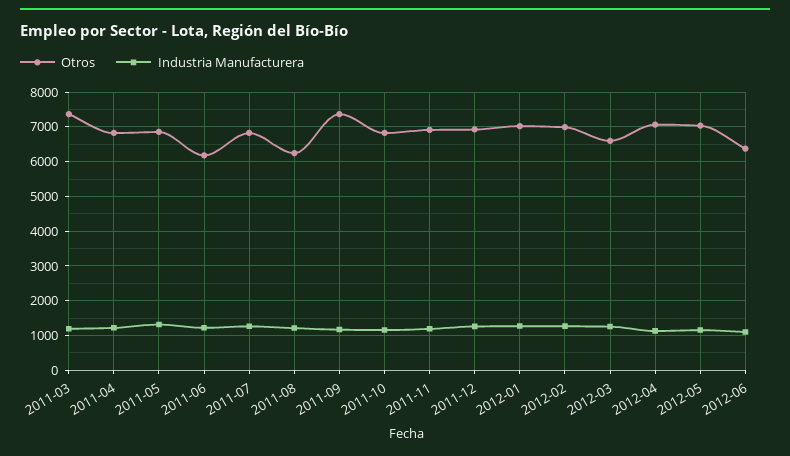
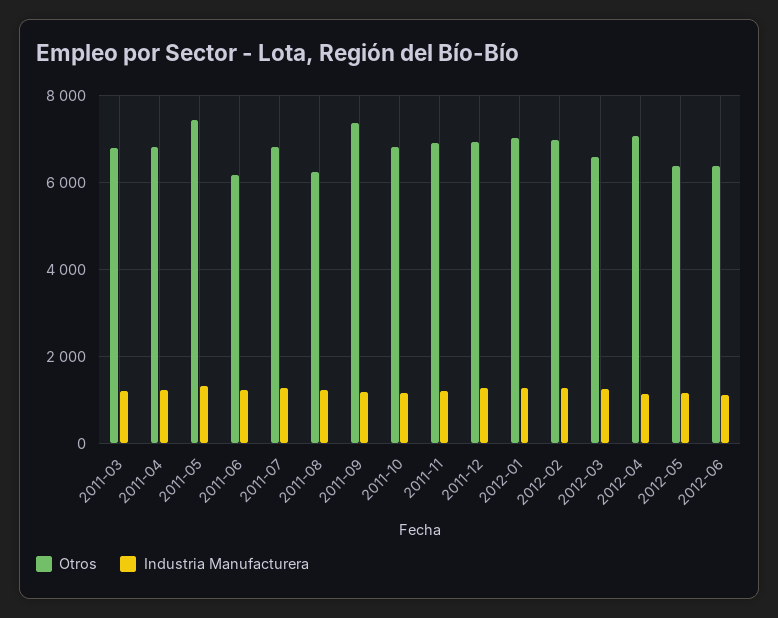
Otros, 2011-03: 7400 -> 6800
Otros, 2011-05: 6800 -> 7400
Otros, 2012-05: 7000 -> 6400

